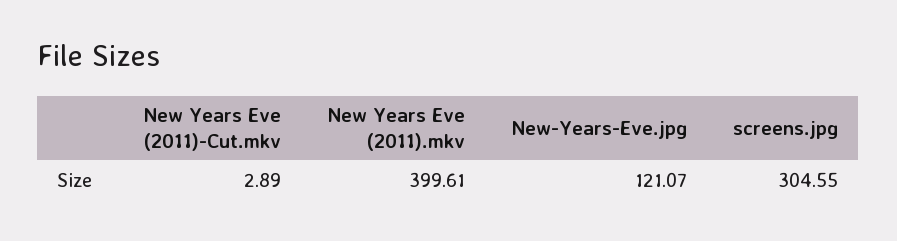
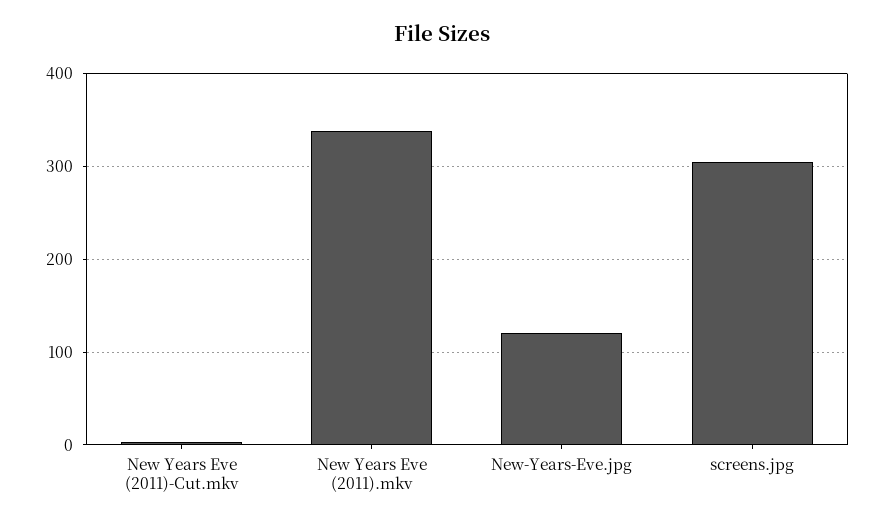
New Years Eve (2011).mkv: 399.61 -> 340

